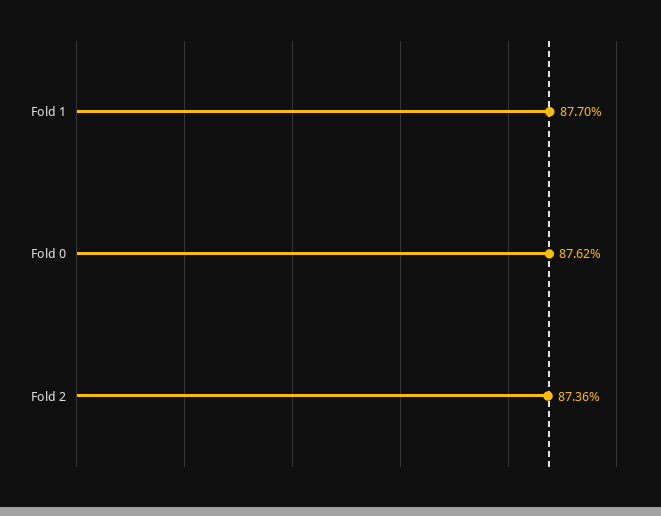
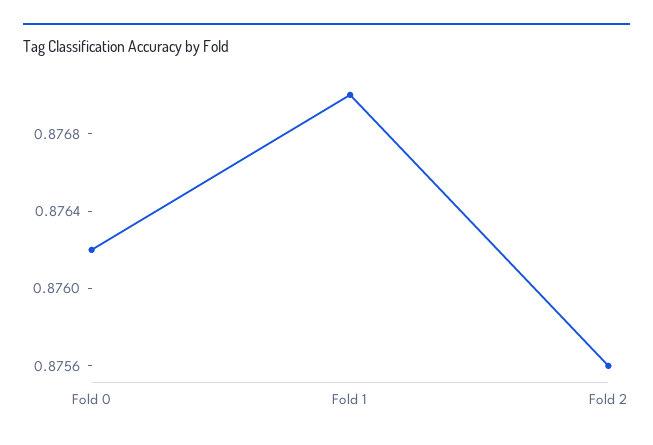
Fold 2: 0.8736 -> 0.8756

